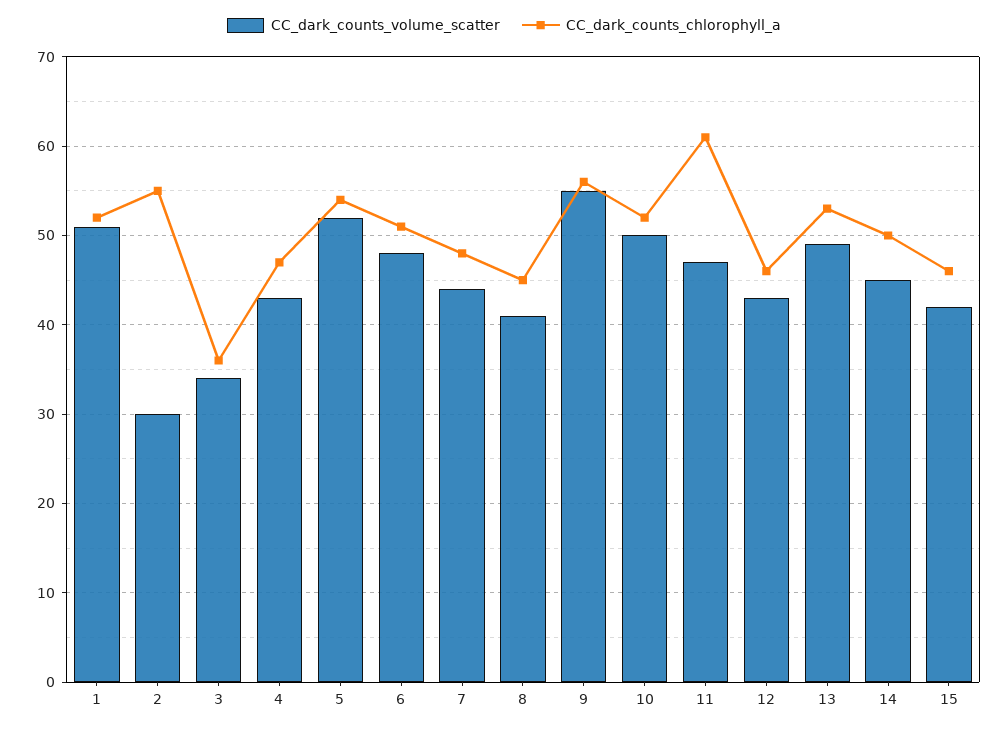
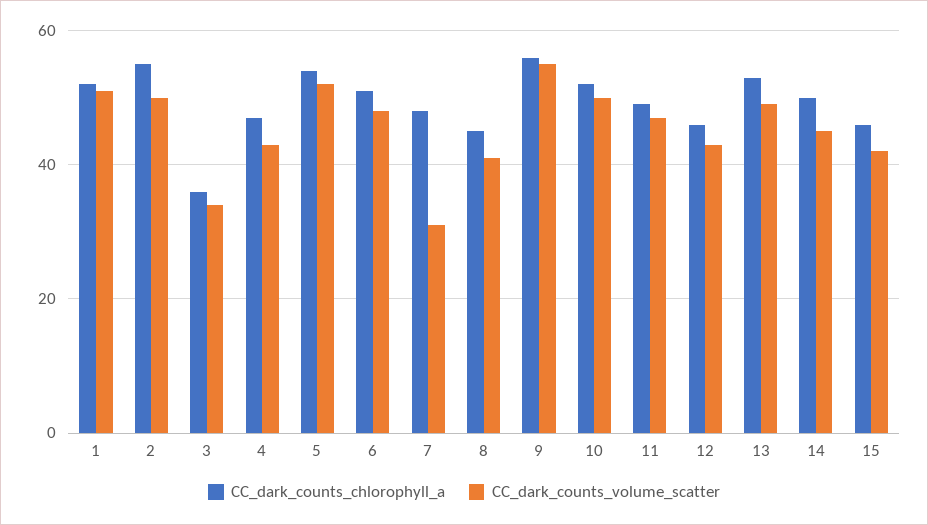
CC_dark_counts_volume_scatter, 2: 30 -> 50
CC_dark_counts_volume_scatter, 7: 44 -> 30
CC_dark_counts_chlorophyll_a, 11: 61 -> 50

